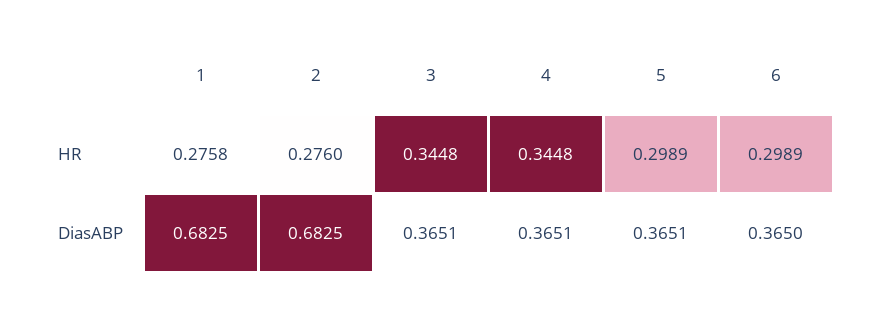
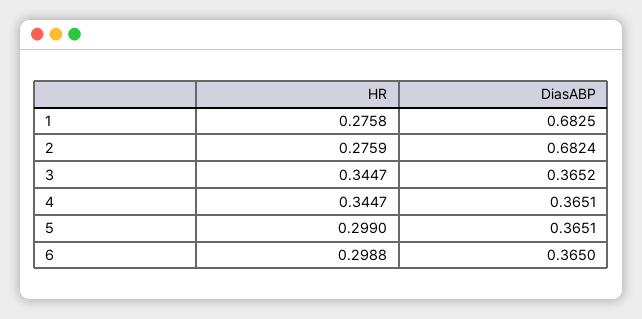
2, HR: 0.276 -> 0.2759
3, HR: 0.3448 -> 0.3447
4, HR: 0.3448 -> 0.3447
5, HR: 0.2989 -> 0.299
6, HR: 0.2989 -> 0.2988
2, DiasABP: 0.6825 -> 0.6824
3, DiasABP: 0.3651 -> 0.3652

